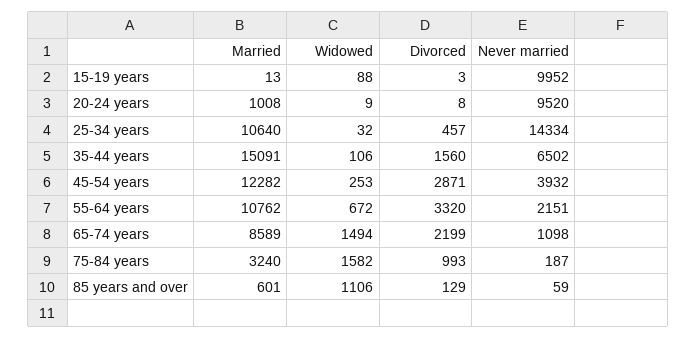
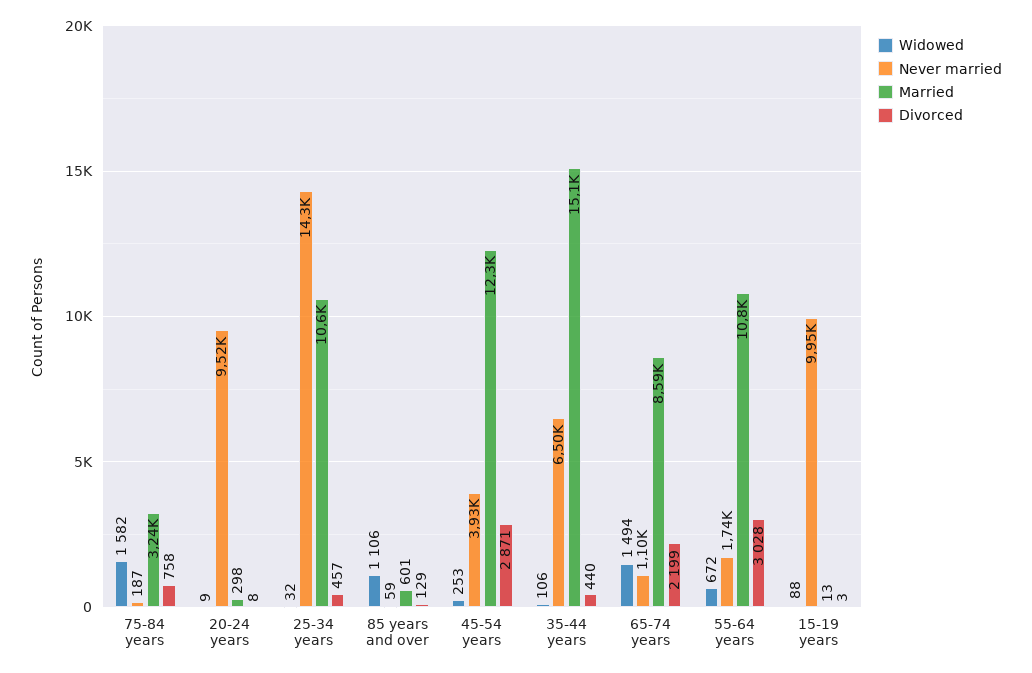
Married, 20-24 years: 1008 -> 298
Divorced, 35-44 years: 1560 -> 440
Divorced, 55-64 years: 3320 -> 3028
Never married, 55-64 years: 2151 -> 1740
Divorced, 75-84 years: 993 -> 758

